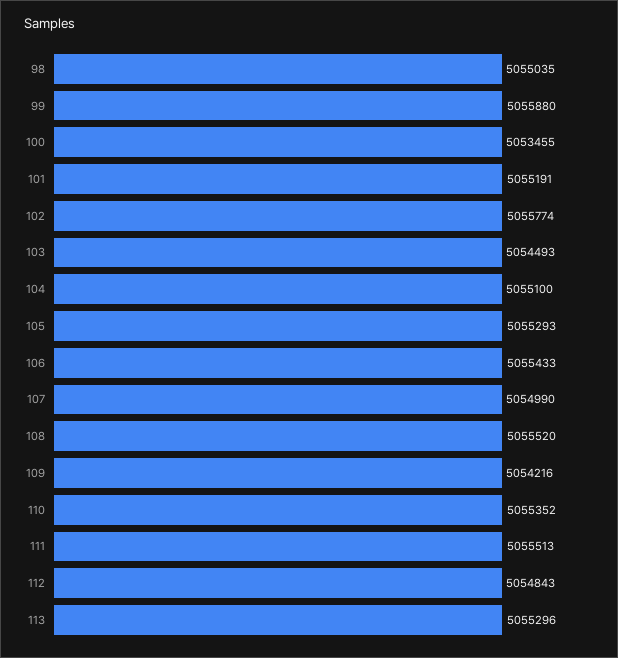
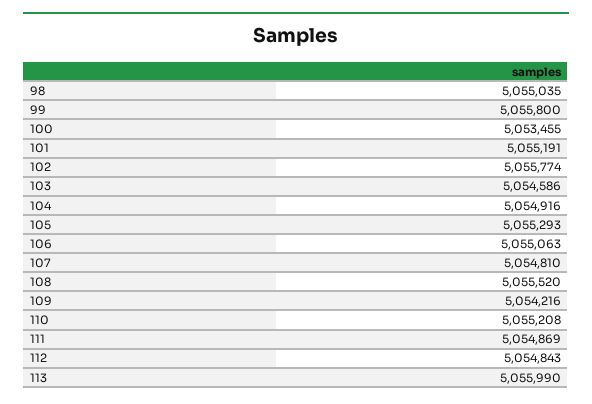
99: 5055880 -> 5055800
103: 5054493 -> 5054586
104: 5055100 -> 5054916
106: 5055433 -> 5055063
107: 5054990 -> 5054810
110: 5055352 -> 5055208
111: 5055513 -> 5054869
113: 5055296 -> 5055990

